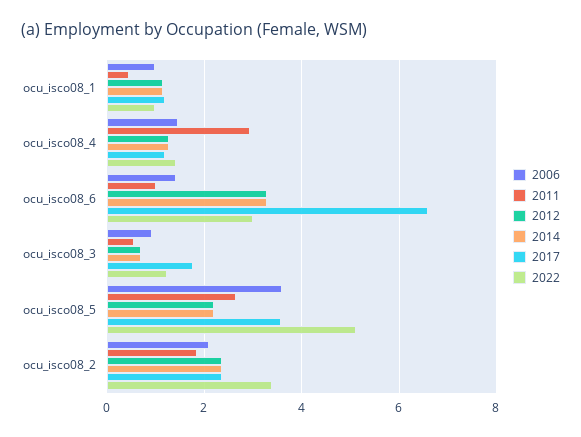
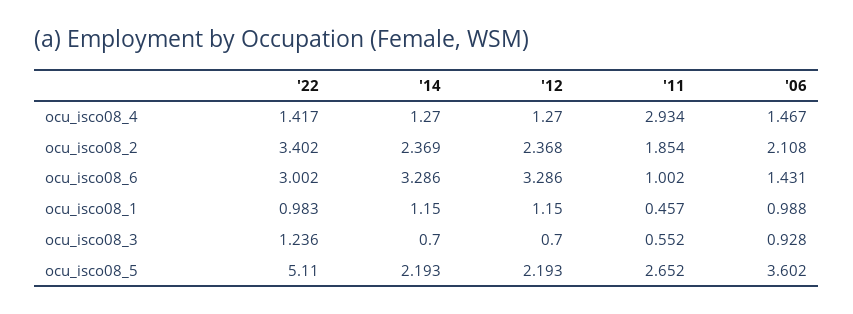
2017, ocu_isco08_1: 1.2 -> none
2017, ocu_isco08_4: 1.2 -> none
2017, ocu_isco08_6: 6.6 -> none
2017, ocu_isco08_3: 1.8 -> none
2017, ocu_isco08_5: 3.6 -> none
2017, ocu_isco08_2: 2.4 -> none

